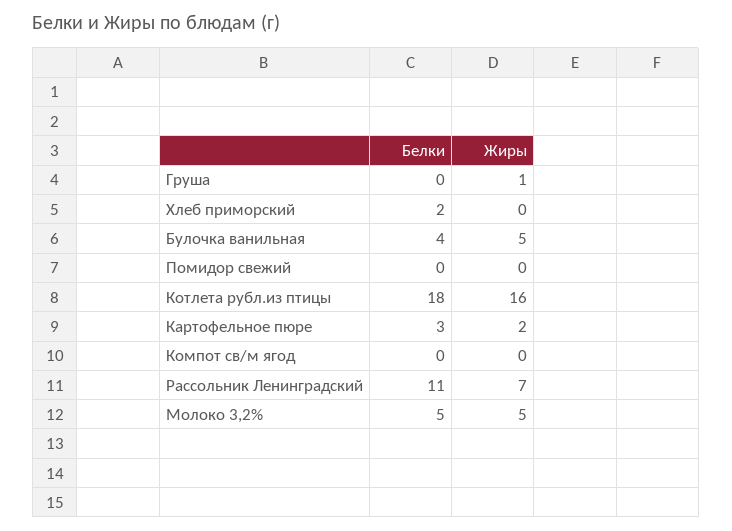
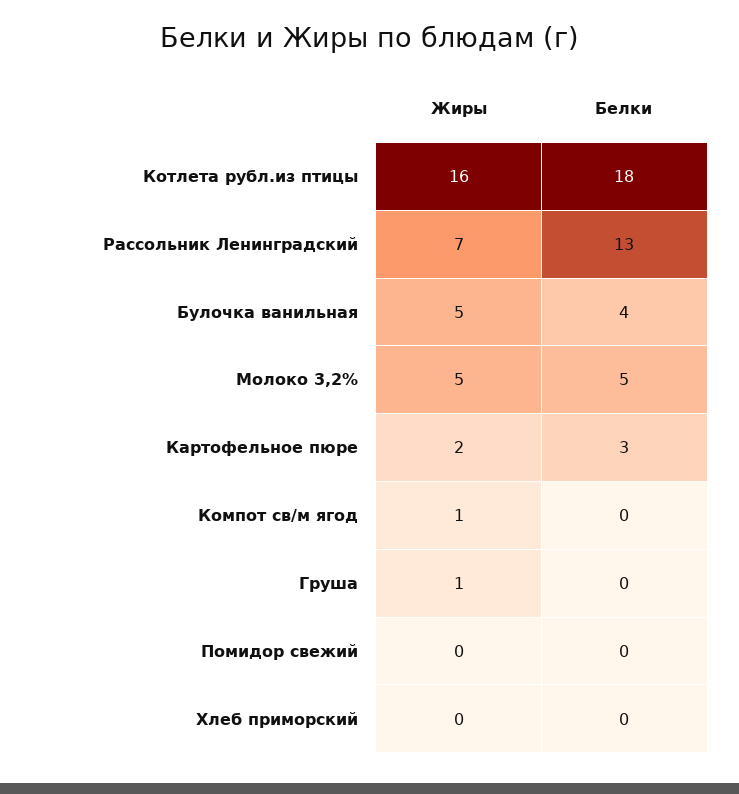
Белки, Хлеб приморский: 2 -> 0
Жиры, Компот св/м ягод: 0 -> 1
Белки, Рассольник Ленинградский: 11 -> 13

